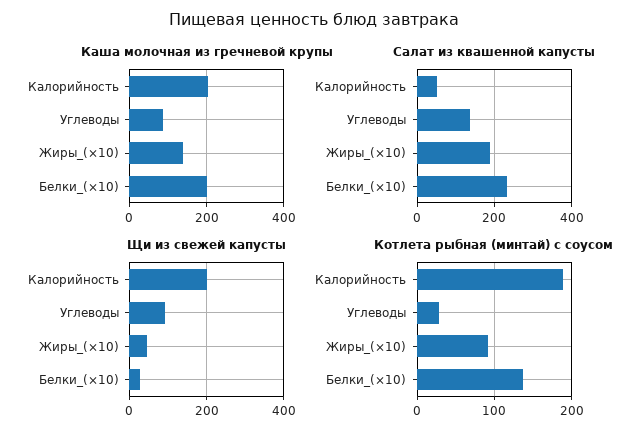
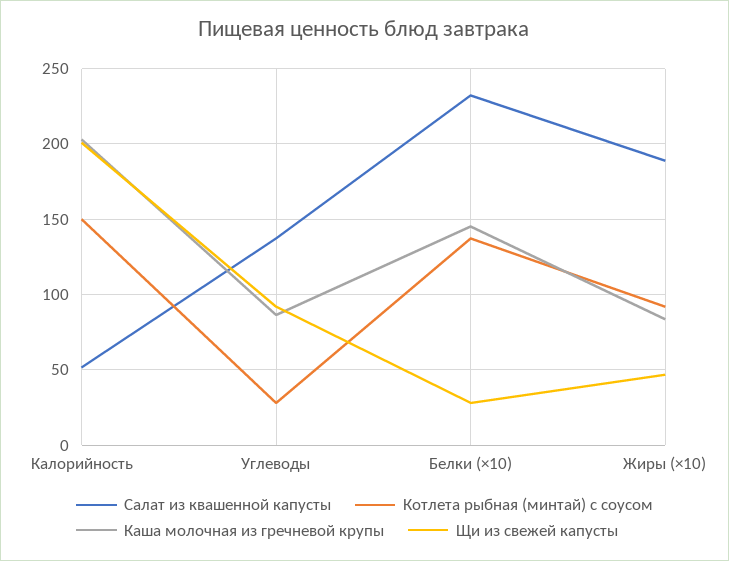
Каша молочная из гречневой крупы, Жиры_(×10): 140 -> 85
Каша молочная из гречневой крупы, Белки_(×10): 200 -> 145
Котлета рыбная (минтай) с соусом, Калорийность: 190 -> 150

